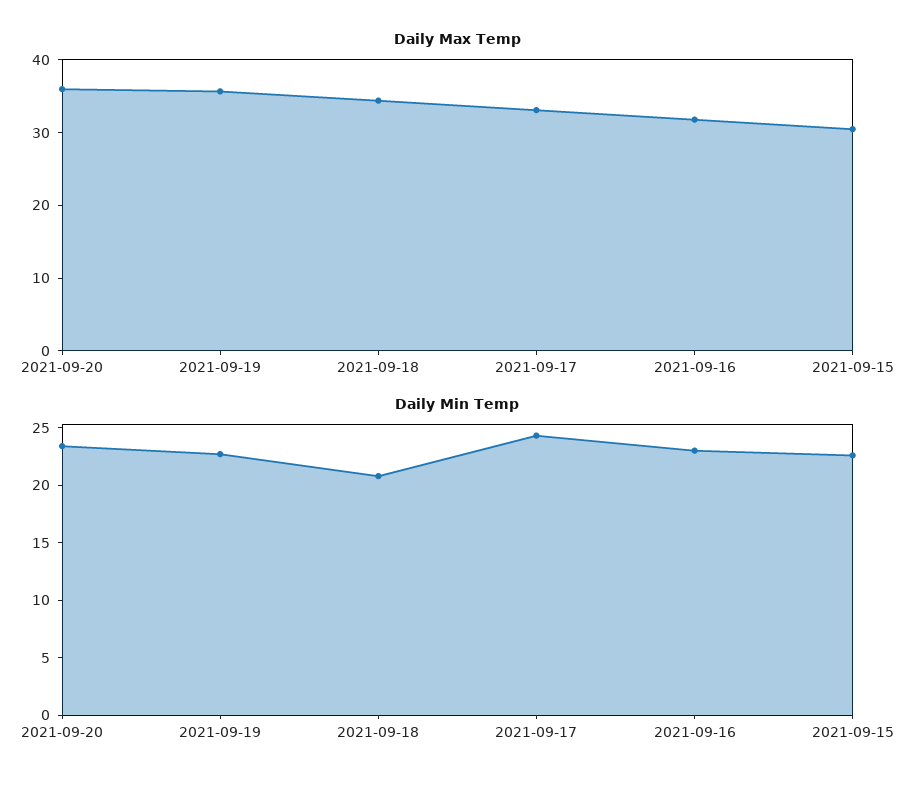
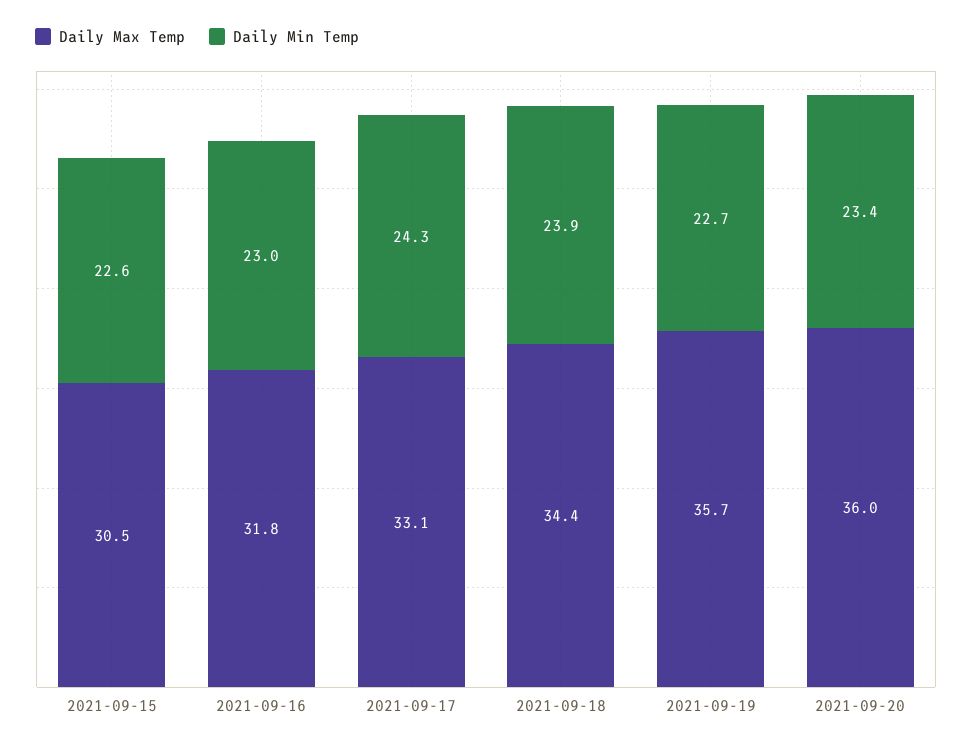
Daily Min Temp, 2021-09-18: 21 -> 23.9

